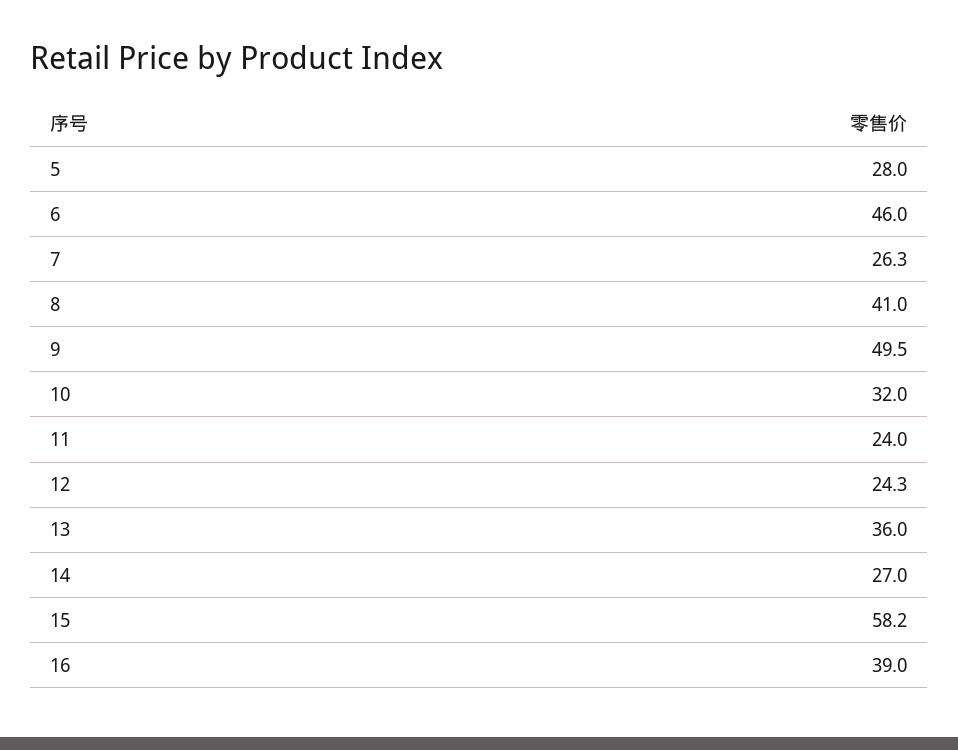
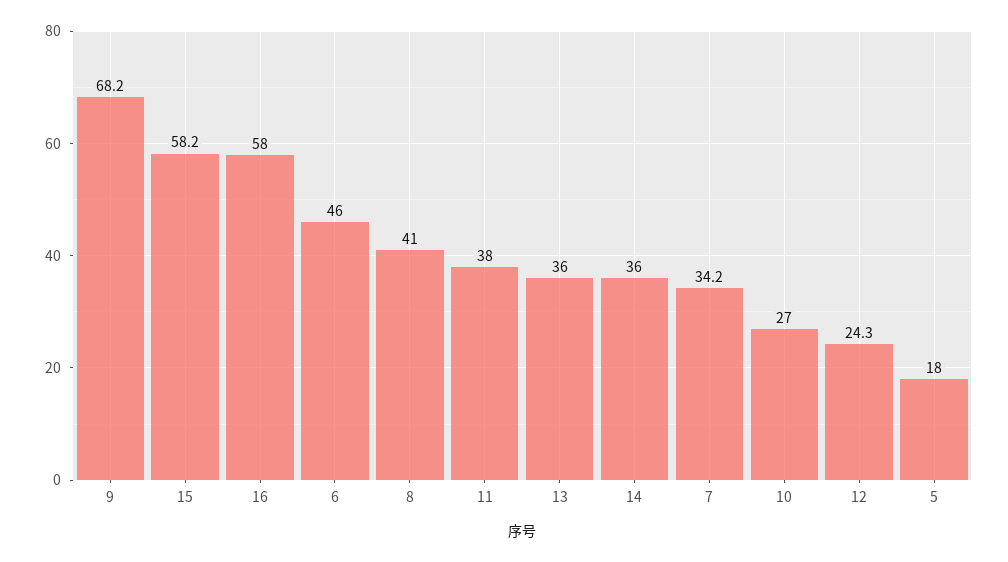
5: 28 -> 18
7: 26.3 -> 34.2
9: 49.5 -> 68.2
10: 32 -> 27
11: 24 -> 38
14: 27 -> 36
16: 39 -> 58

